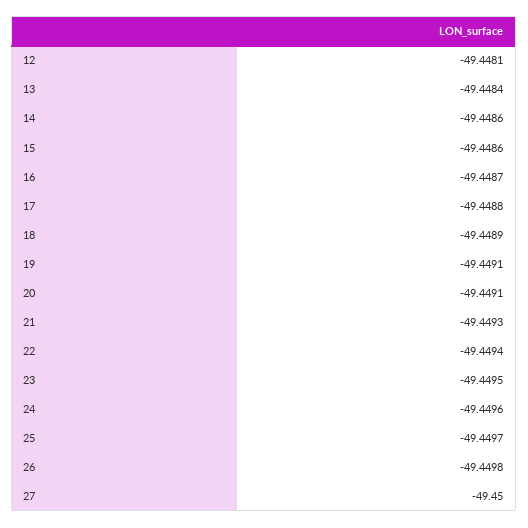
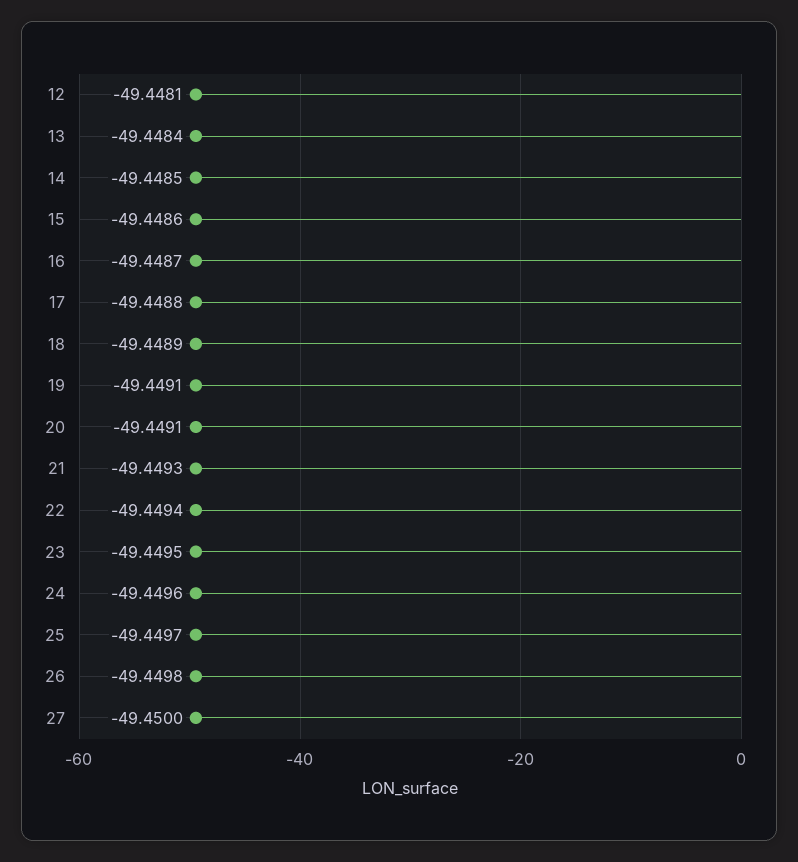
14: -49.4486 -> -49.4485

